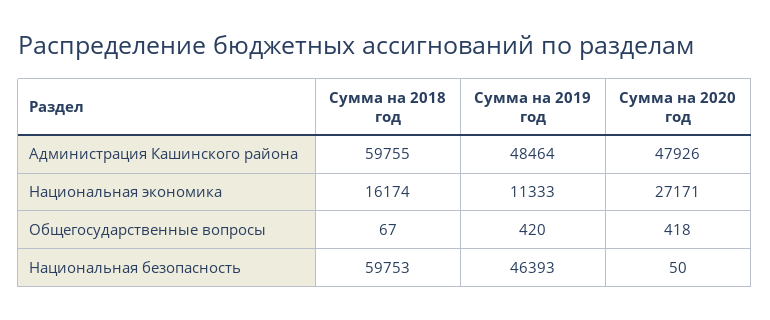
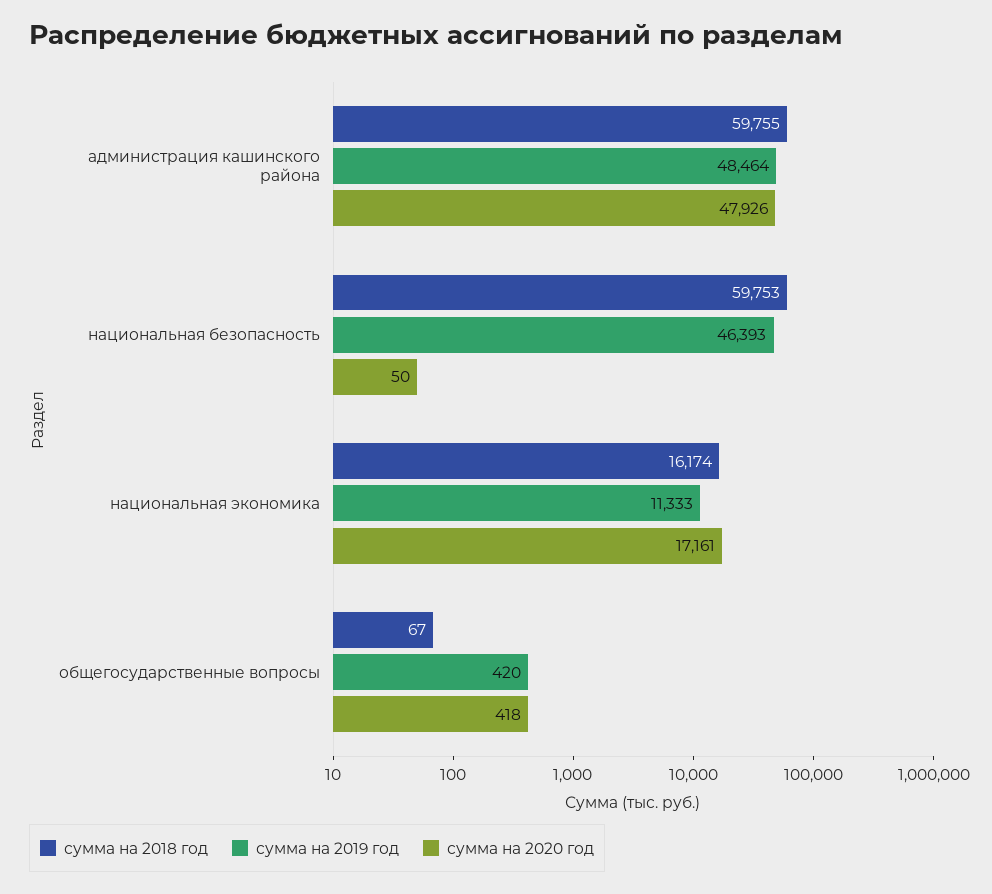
Сумма на 2020 год, Национальная экономика: 27171 -> 17161

